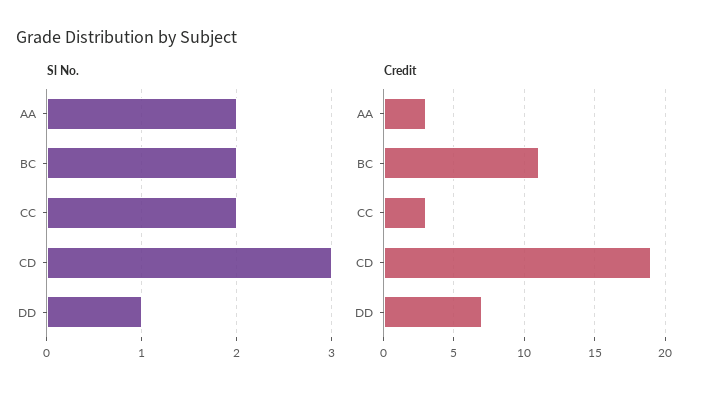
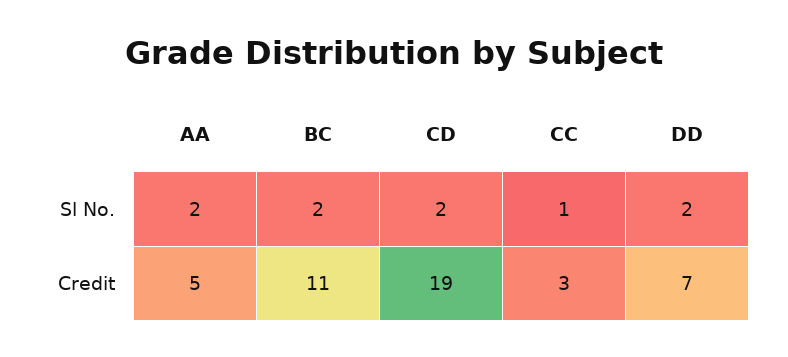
Sl No., CC: 2 -> 1
Sl No., CD: 3 -> 2
Sl No., DD: 1 -> 2
Credit, AA: 3 -> 5

